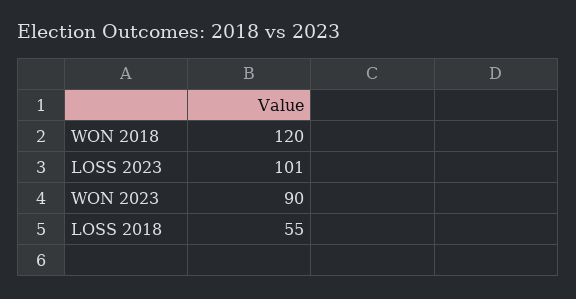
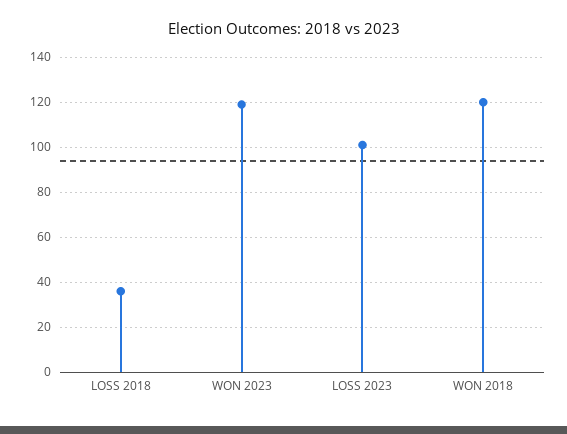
WON 2023: 90 -> 120
LOSS 2018: 55 -> 35

